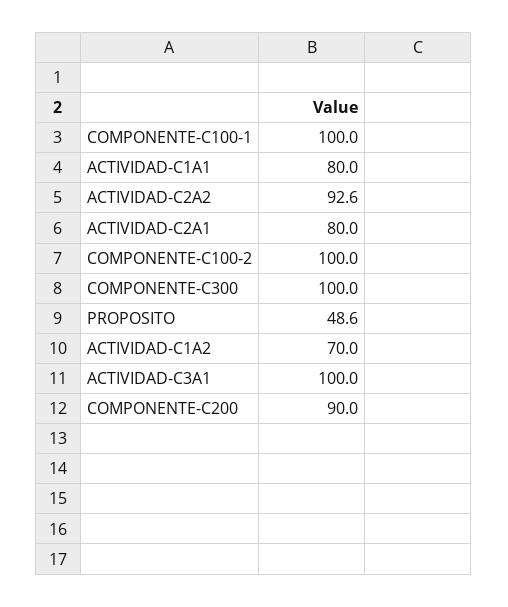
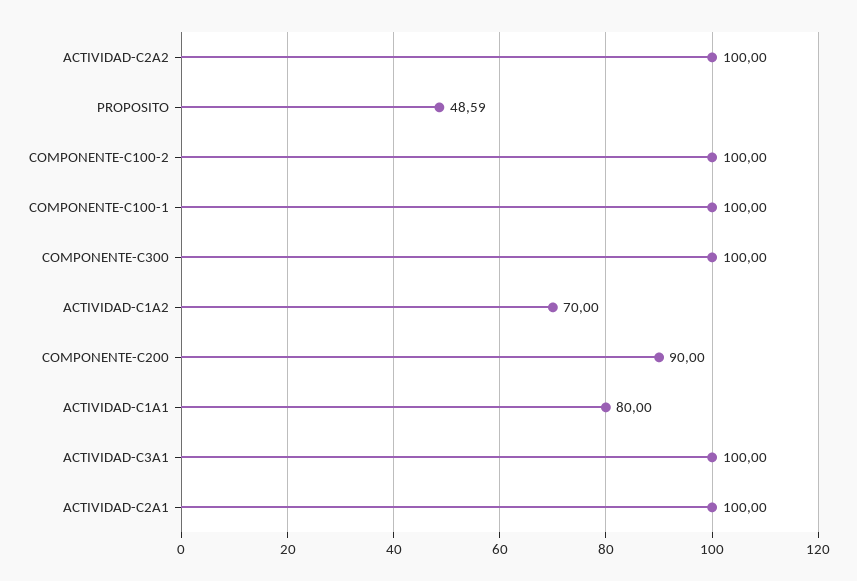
ACTIVIDAD-C2A2: 92.6 -> 100
ACTIVIDAD-C2A1: 80 -> 100

